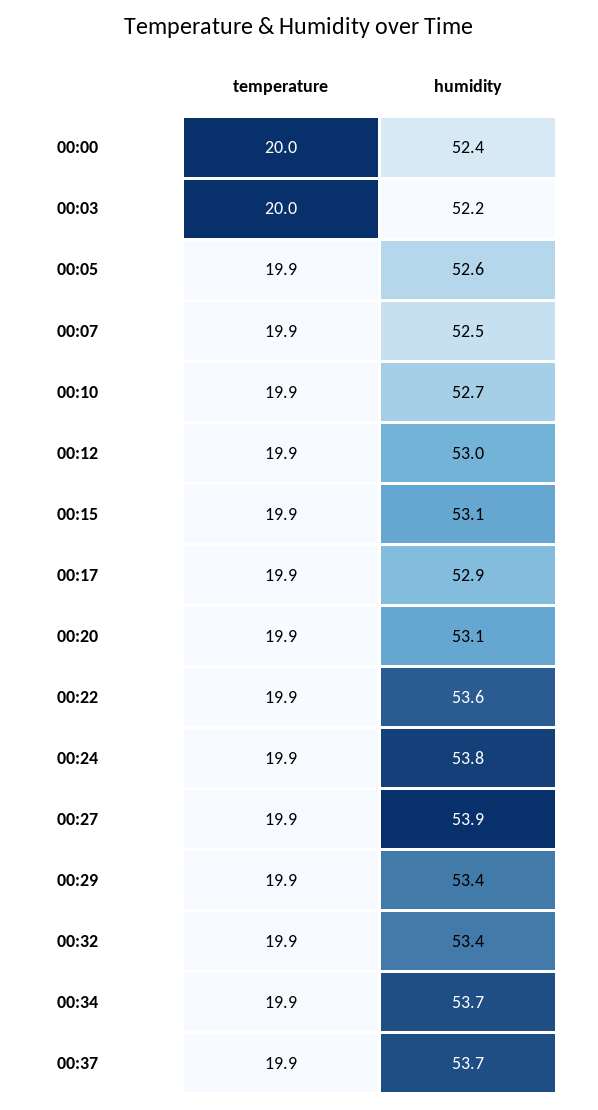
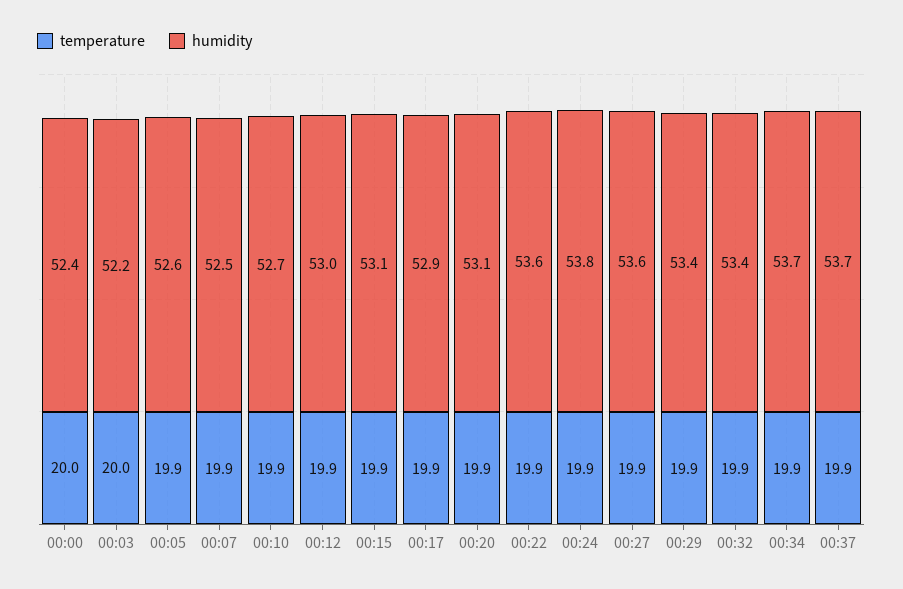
humidity, 00:27: 53.9 -> 53.6

